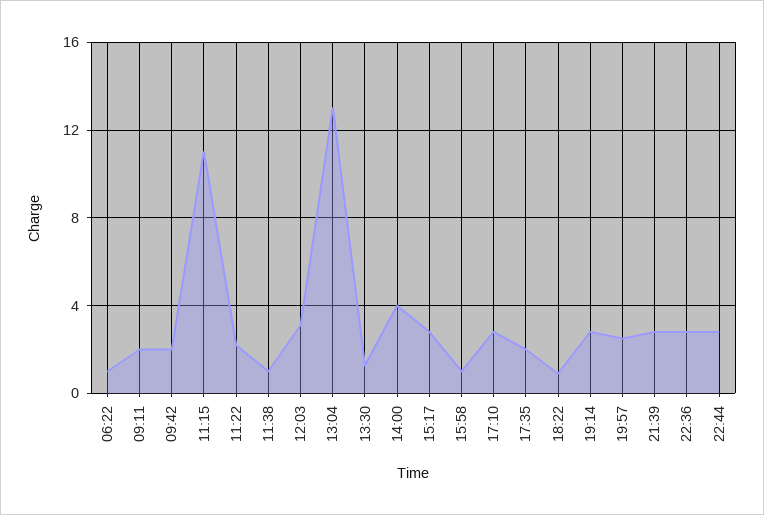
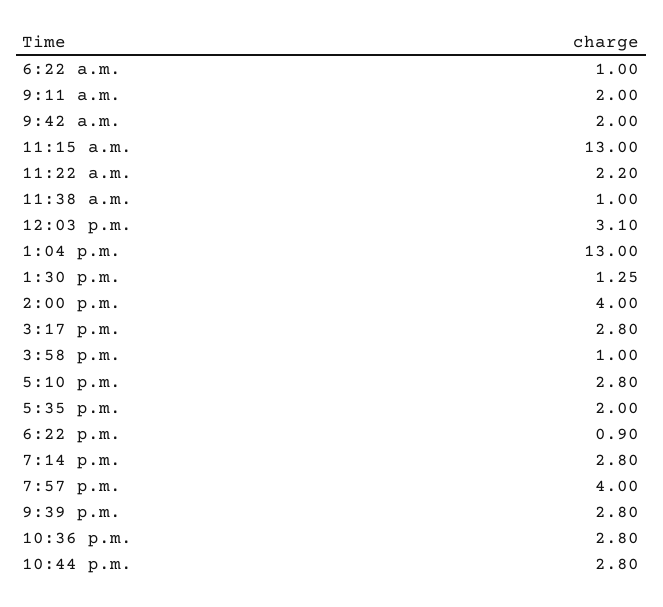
11:15: 11 -> 13
19:57: 2.5 -> 4

